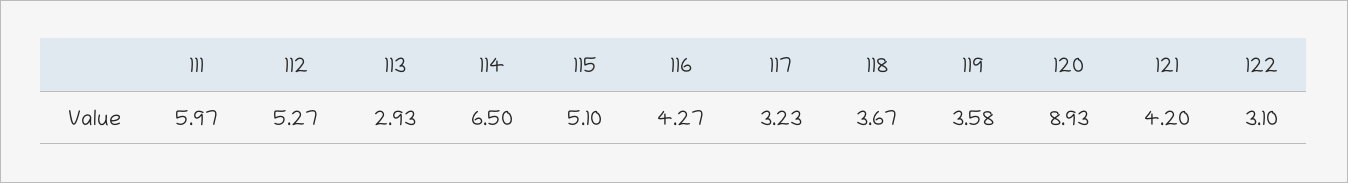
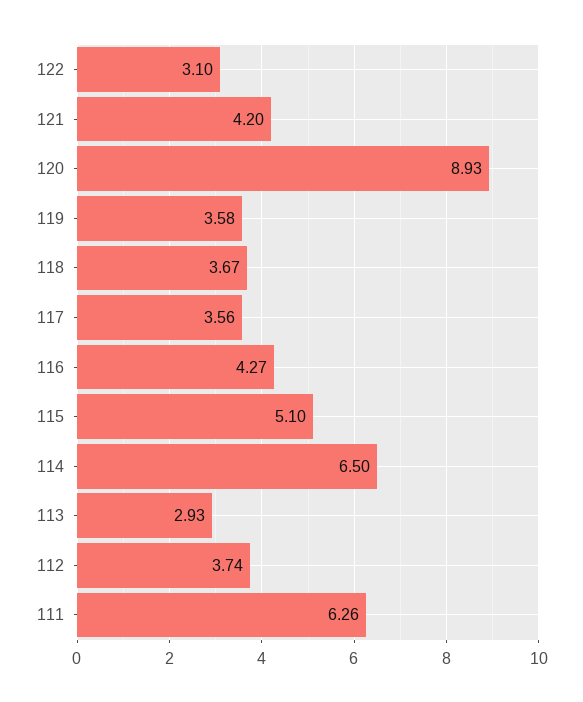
111: 5.97 -> 6.26
112: 5.27 -> 3.74
117: 3.23 -> 3.56

